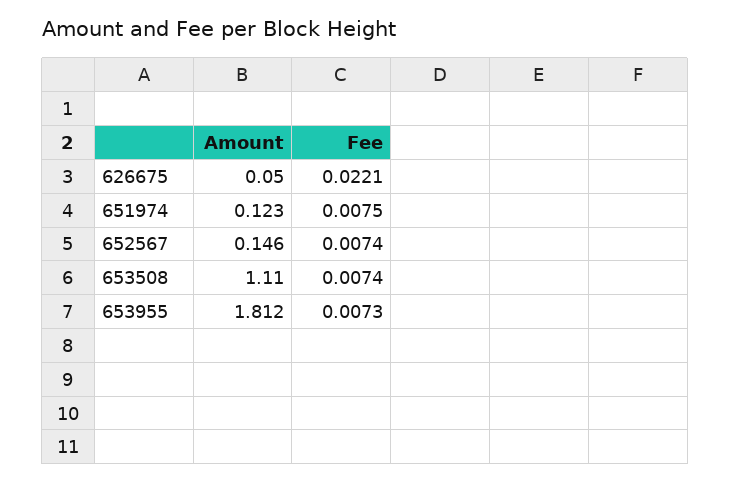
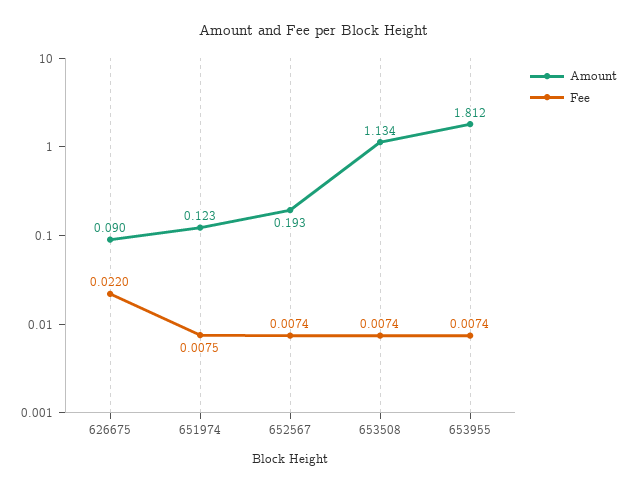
Amount, 626675: 0.05 -> 0.09
Fee, 626675: 0.0221 -> 0.022
Amount, 652567: 0.146 -> 0.193
Amount, 653508: 1.11 -> 1.134
Fee, 653955: 0.0073 -> 0.0074

